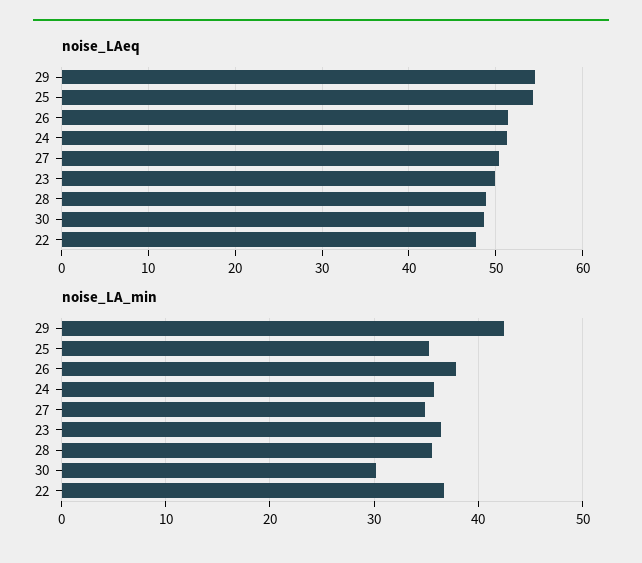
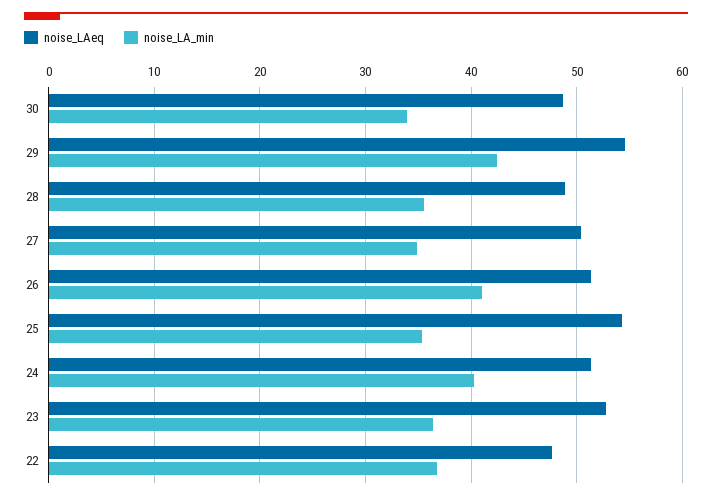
noise_LAeq, 23: 50 -> 53
noise_LA_min, 26: 38 -> 41
noise_LA_min, 24: 36 -> 40
noise_LA_min, 30: 30 -> 34

